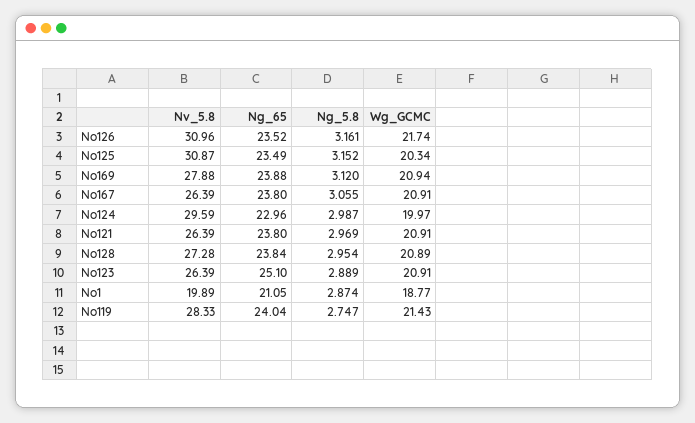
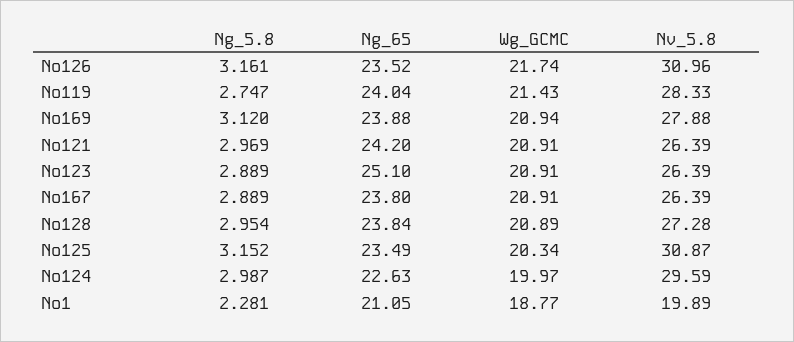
Ng_5.8, No167: 3.055 -> 2.889
Ng_65, No124: 22.96 -> 22.63
Ng_65, No121: 23.8 -> 24.2
Ng_5.8, No1: 2.874 -> 2.281

